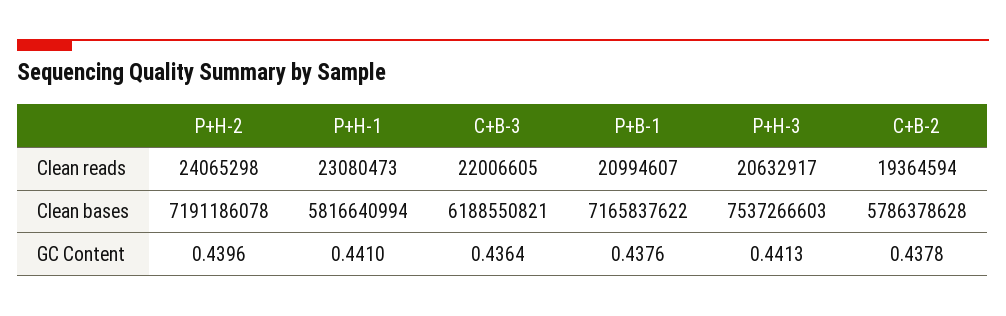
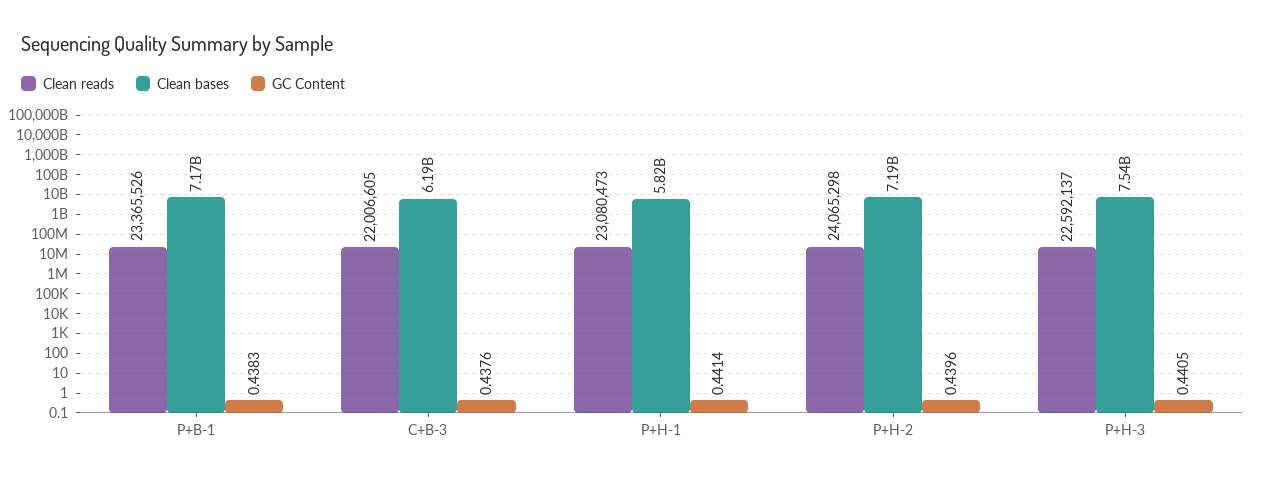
Clean reads, P+B-1: 20994607 -> 23365526
Clean reads, P+H-3: 20632917 -> 22592137
Clean reads, C+B-2: 19364594 -> none
Clean bases, C+B-2: 5786378628 -> none
GC Content, P+H-1: 0.441 -> 0.4414
GC Content, C+B-3: 0.4364 -> 0.4376
GC Content, P+B-1: 0.4376 -> 0.4383
GC Content, P+H-3: 0.4413 -> 0.4405
GC Content, C+B-2: 0.4378 -> none

